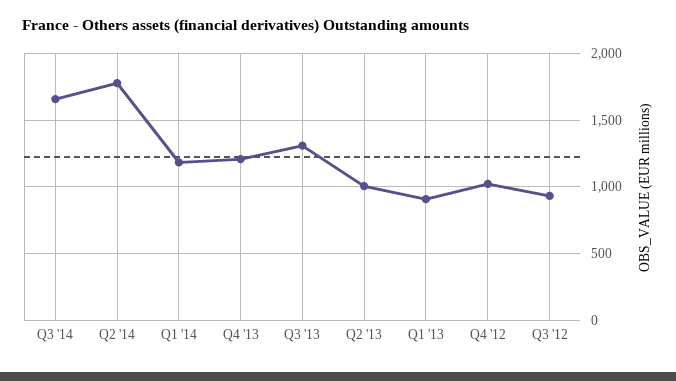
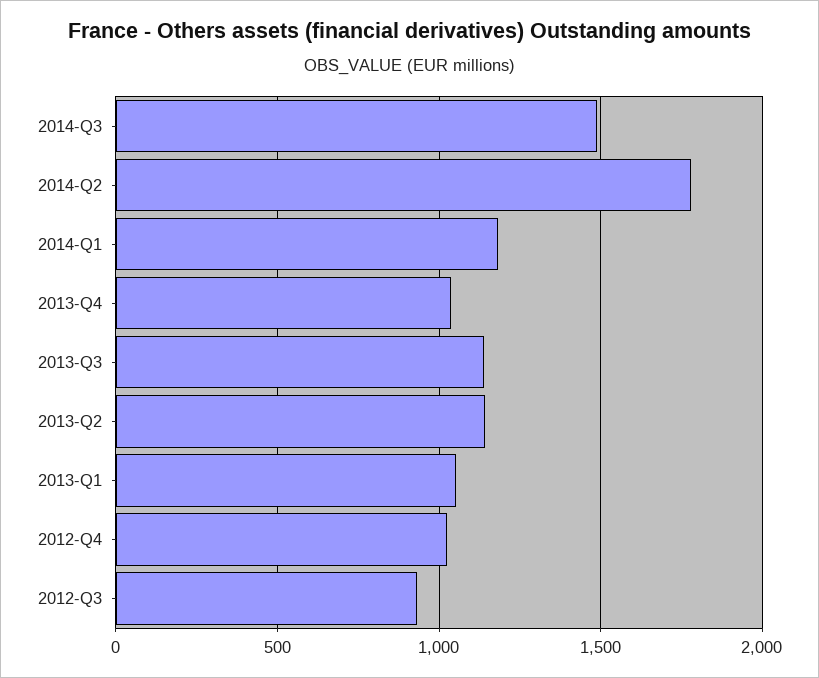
Q3 '14: 1650 -> 1500
Q4 '13: 1200 -> 1050
Q3 '13: 1300 -> 1150
Q2 '13: 1000 -> 1150
Q1 '13: 900 -> 1050

